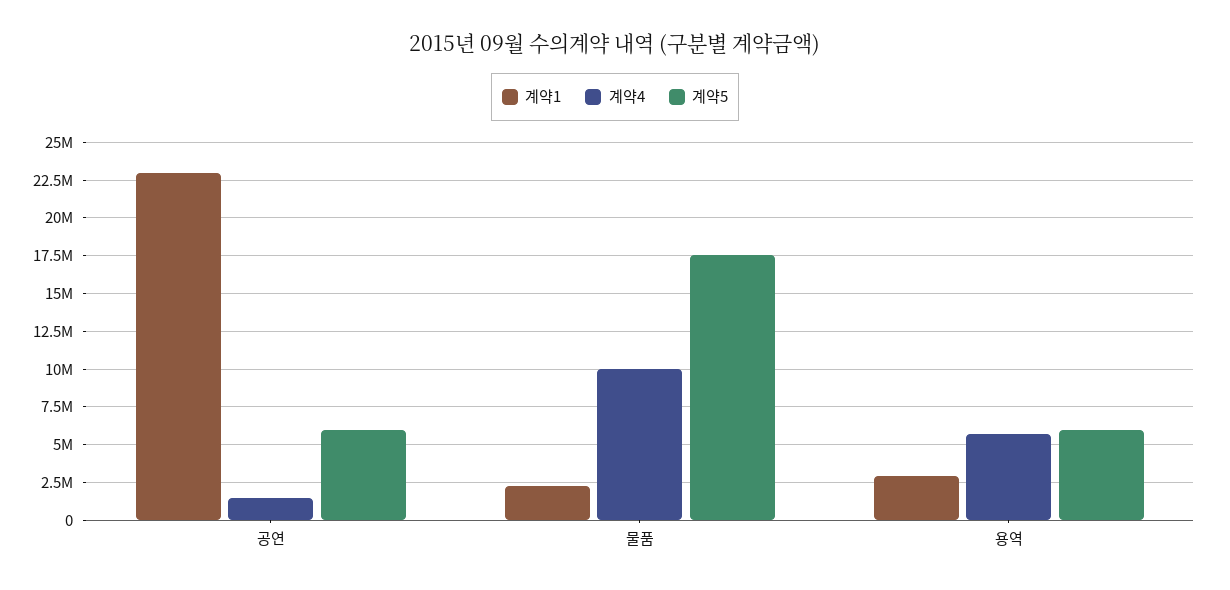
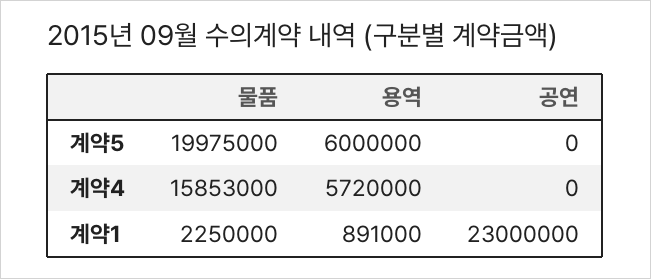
계약4, 공연: 1500000 -> 0
계약5, 공연: 6000000 -> 0
계약4, 물품: 10000000 -> 15853000
계약5, 물품: 17500000 -> 19975000
계약1, 용역: 3000000 -> 891000

